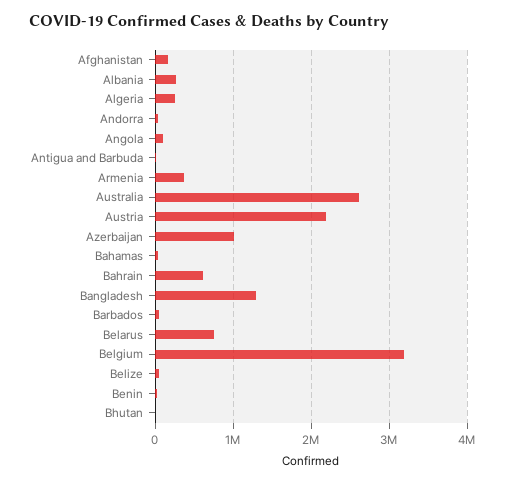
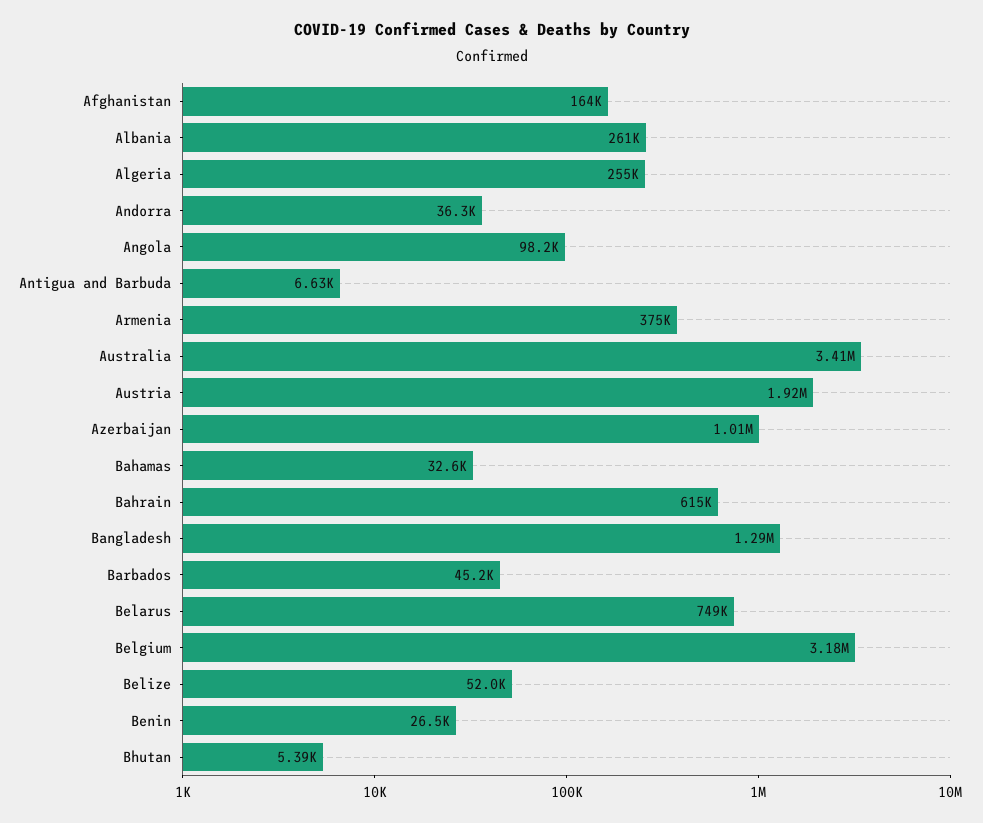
Australia: 2600000 -> 3410000
Austria: 2200000 -> 1920000

